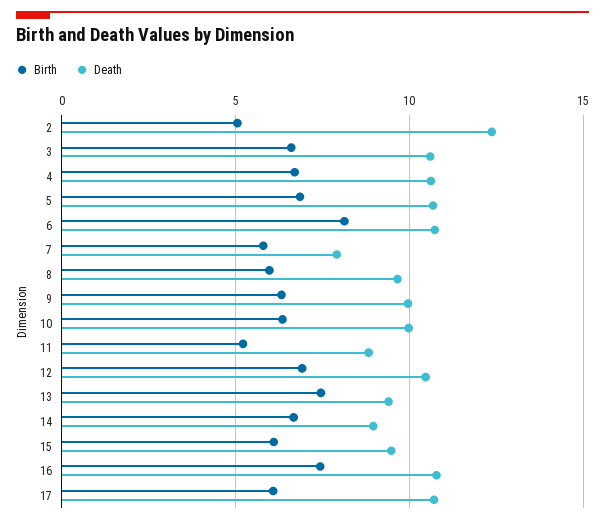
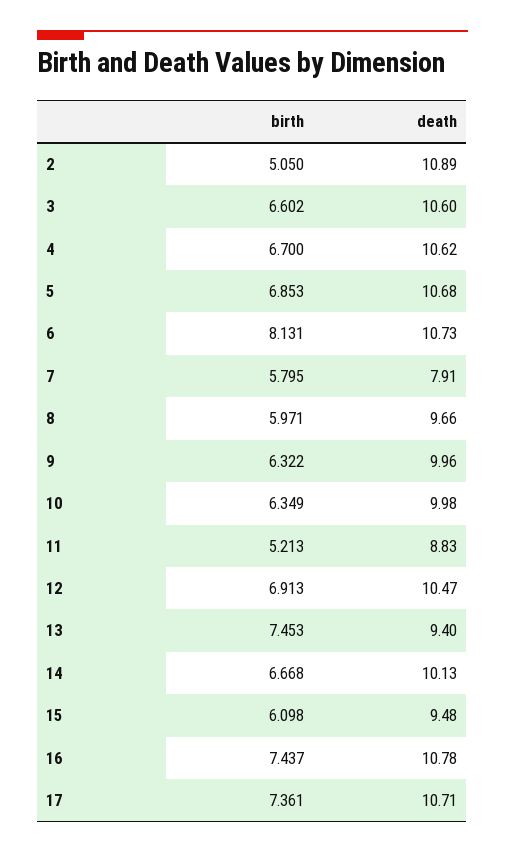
Death, 2: 12.5 -> 10.89
Death, 14: 9 -> 10.13
Birth, 17: 6 -> 7.361

